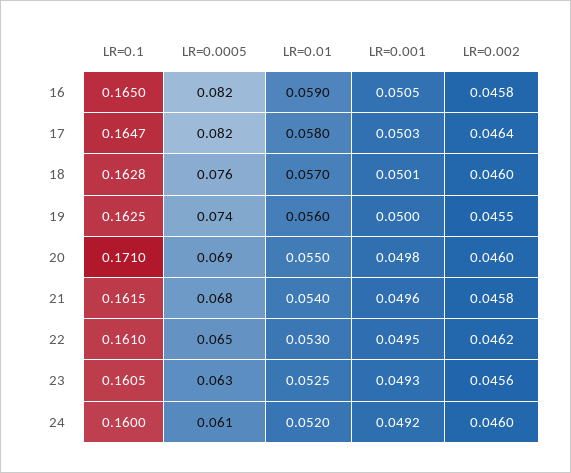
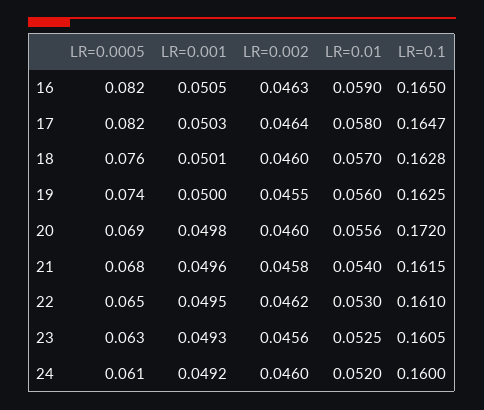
LR=0.002, 16: 0.0458 -> 0.0463
LR=0.1, 20: 0.171 -> 0.172
LR=0.01, 20: 0.055 -> 0.0556

